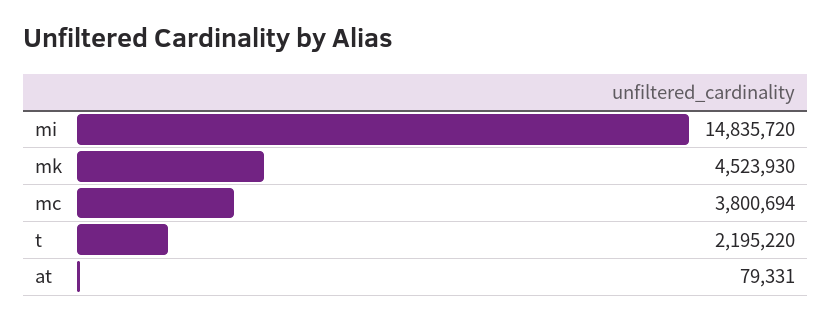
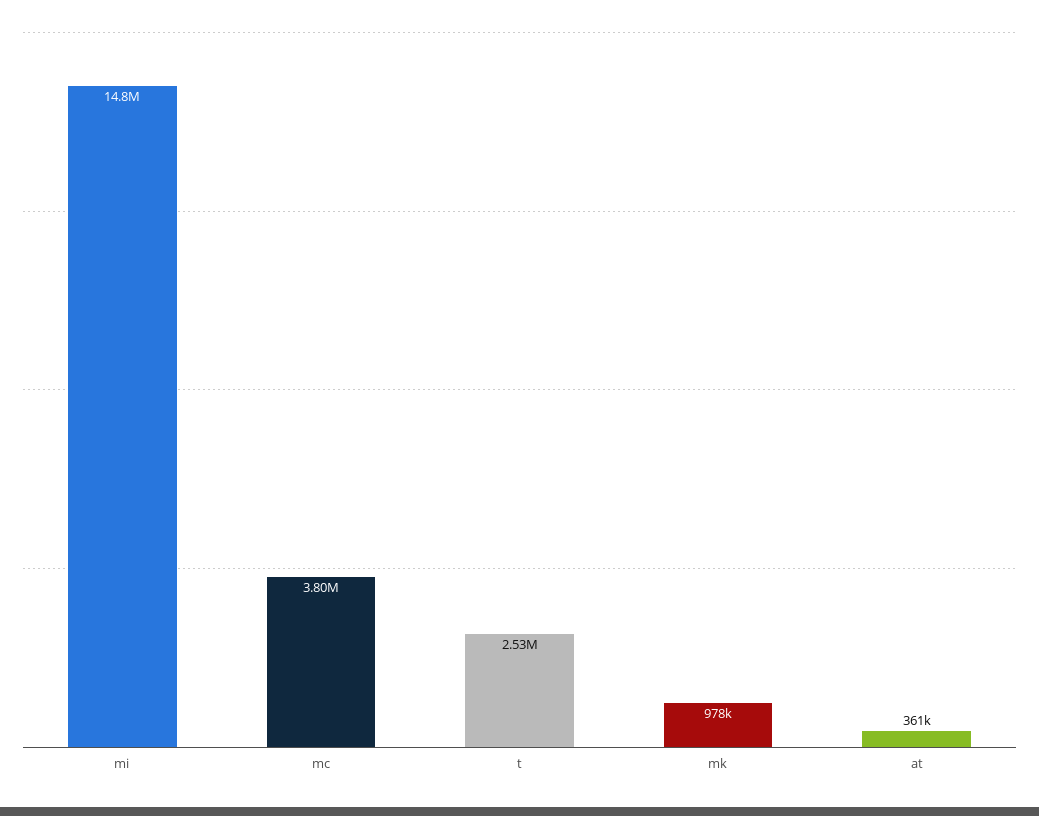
mk: 4523930 -> 978000
t: 2195220 -> 2530000
at: 79331 -> 361000

